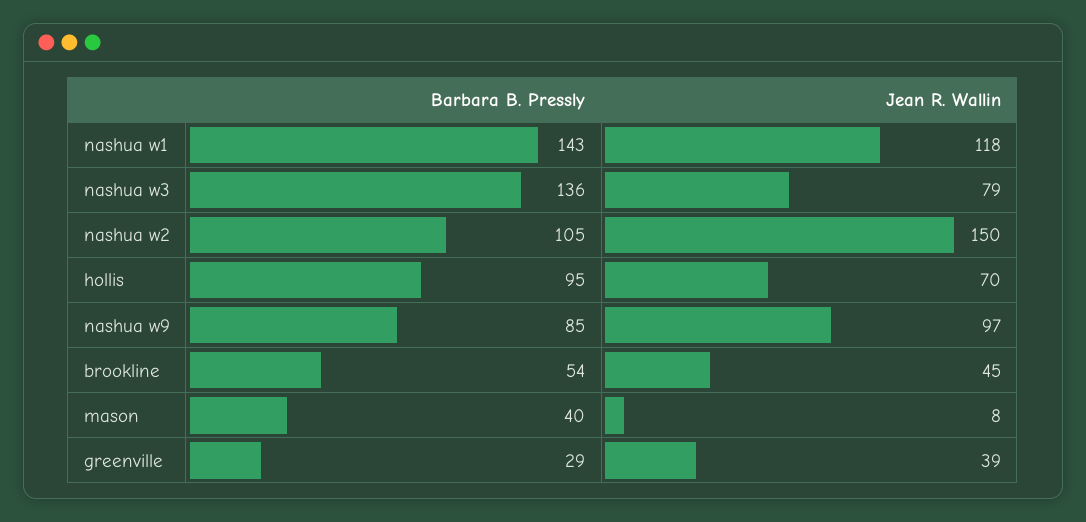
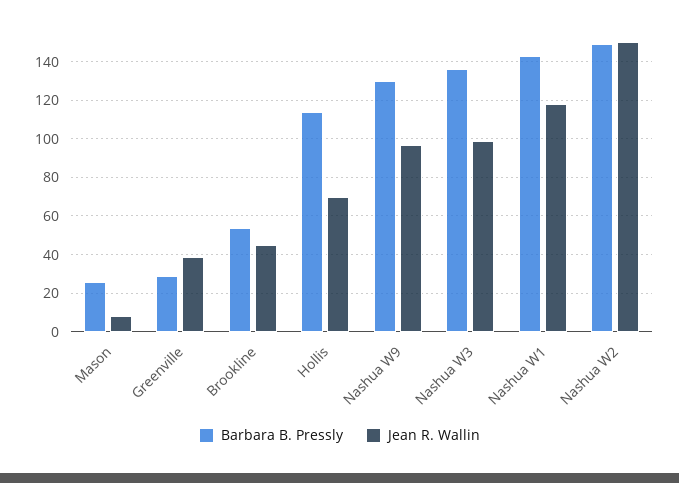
Jean R. Wallin, nashua w3: 79 -> 100
Barbara B. Pressly, nashua w2: 105 -> 150
Barbara B. Pressly, hollis: 95 -> 115
Barbara B. Pressly, nashua w9: 85 -> 130
Barbara B. Pressly, mason: 40 -> 25

